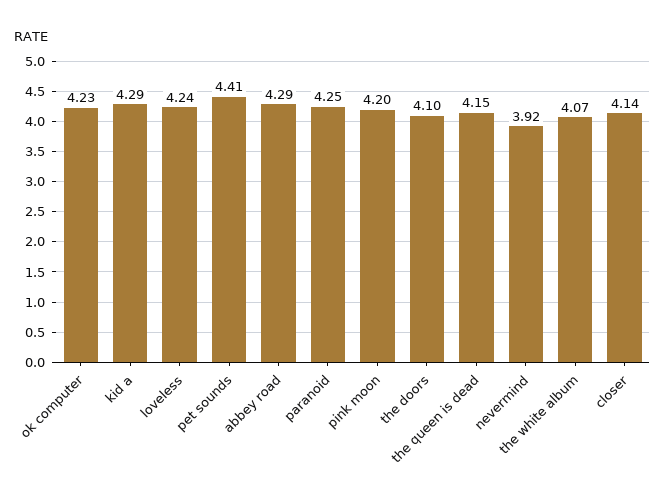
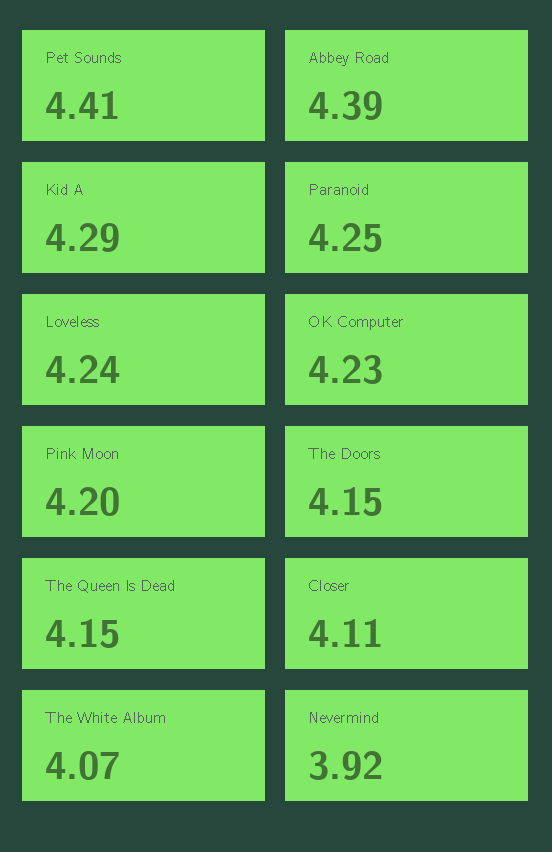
abbey road: 4.29 -> 4.39
the doors: 4.1 -> 4.15
closer: 4.14 -> 4.11

